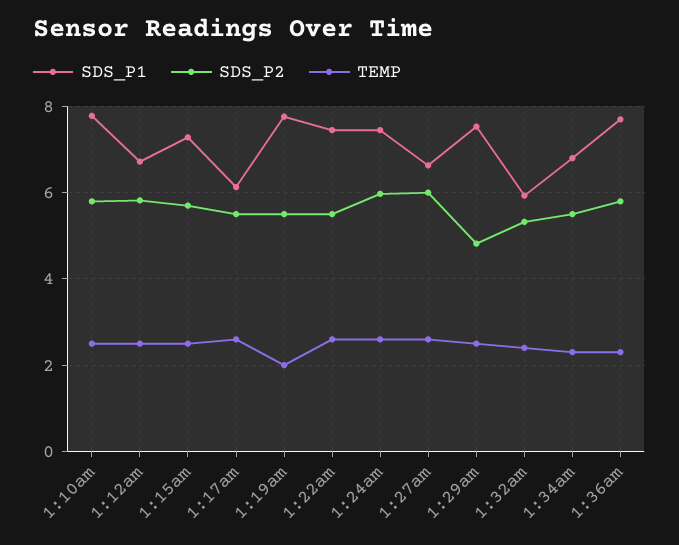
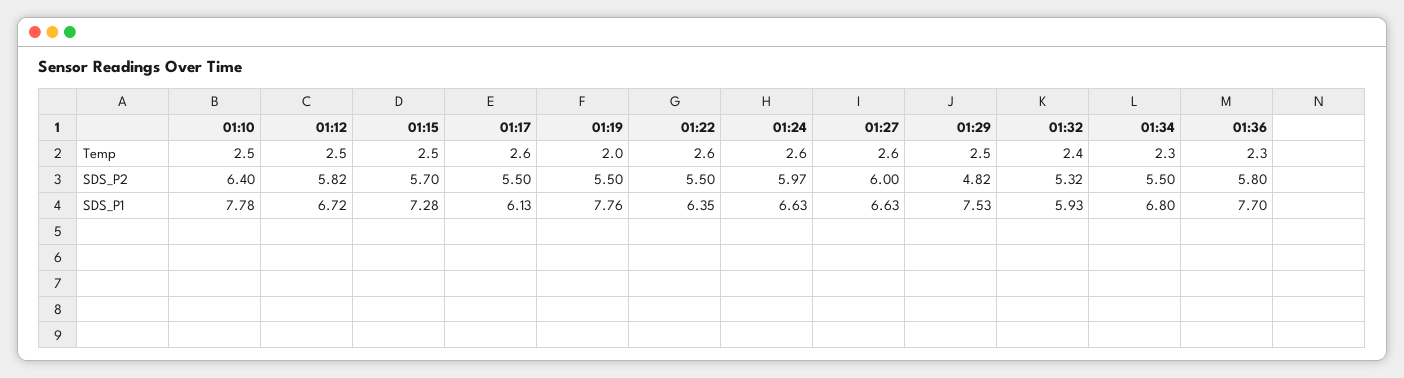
SDS_P2, 1:10am: 5.8 -> 6.4
SDS_P1, 1:22am: 7.4 -> 6.35
SDS_P1, 1:24am: 7.4 -> 6.63

